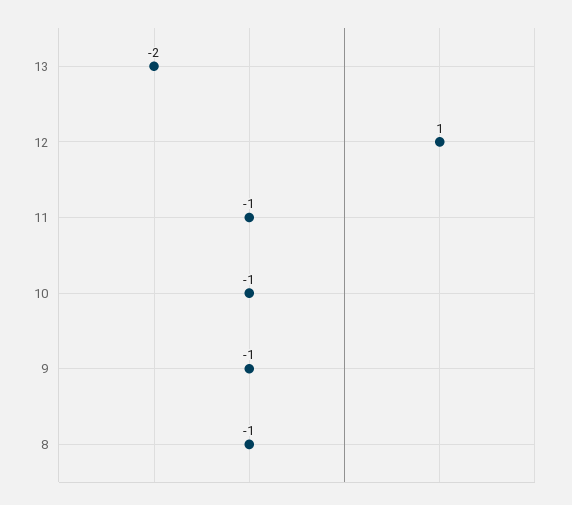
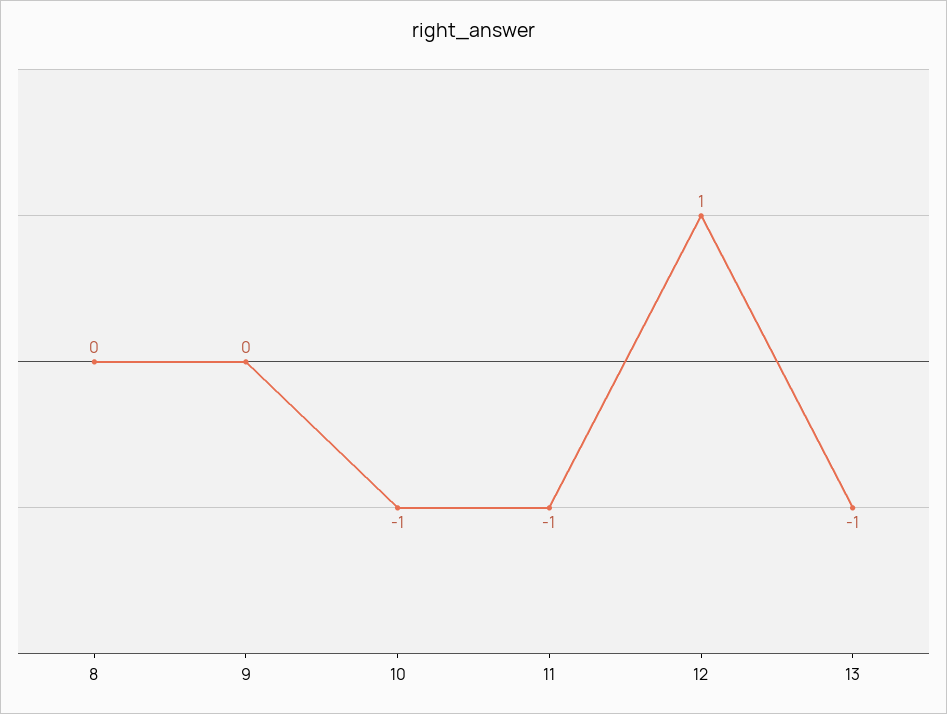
13: -2 -> -1
9: -1 -> 0
8: -1 -> 0

